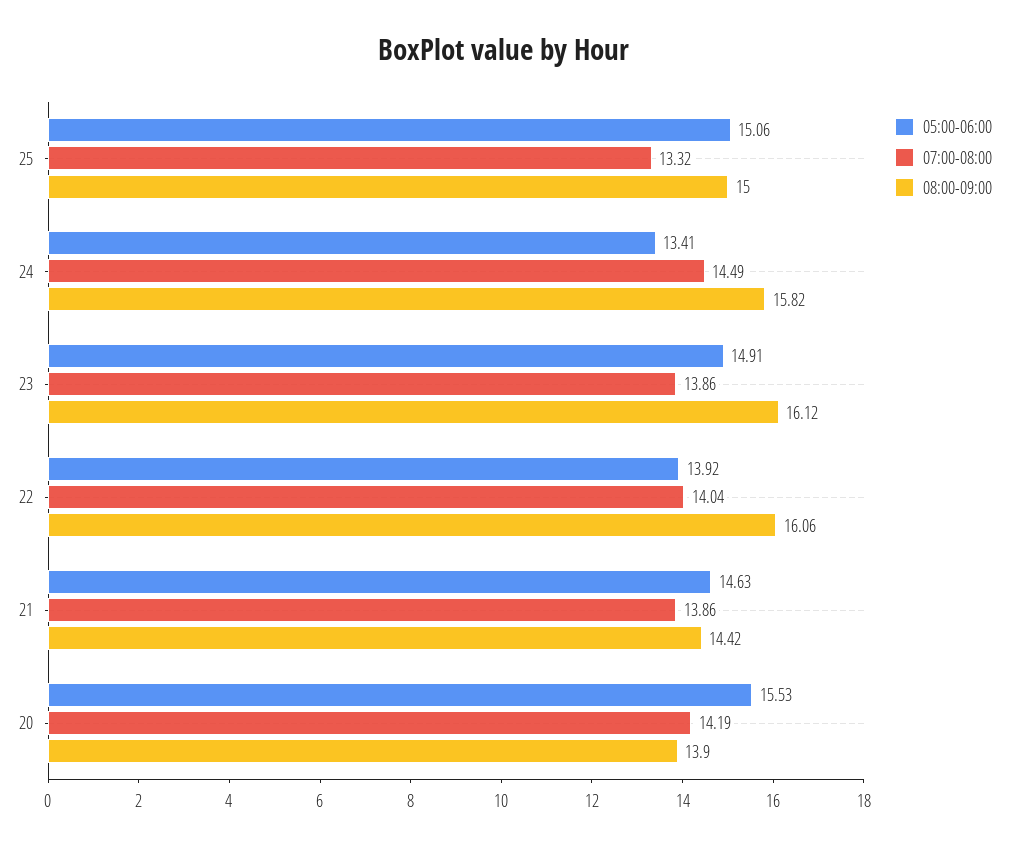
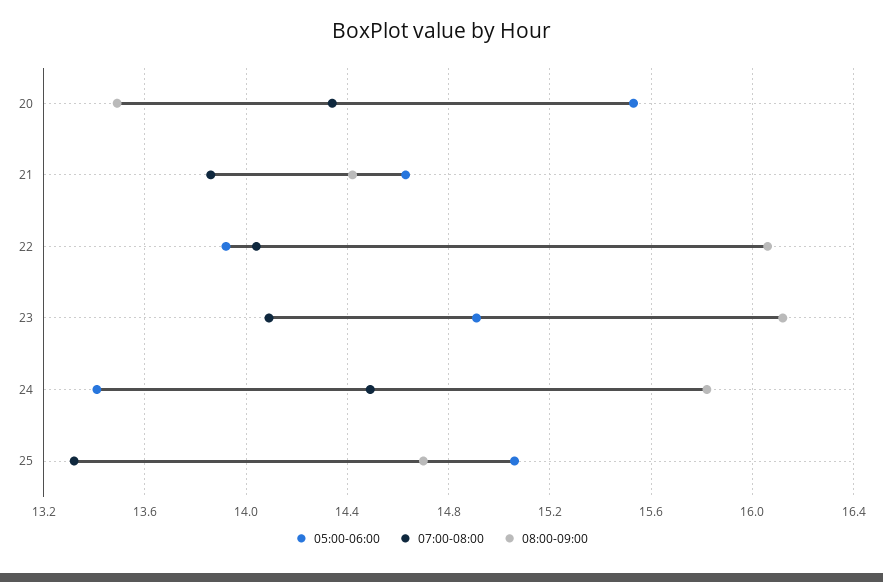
08:00-09:00, 25: 15 -> 14.7
07:00-08:00, 23: 13.86 -> 14.1
07:00-08:00, 20: 14.19 -> 14.35
08:00-09:00, 20: 13.9 -> 13.5

